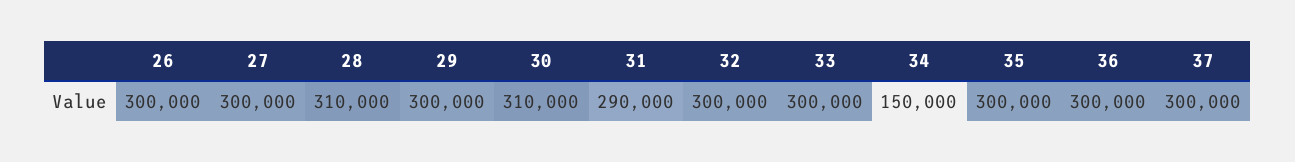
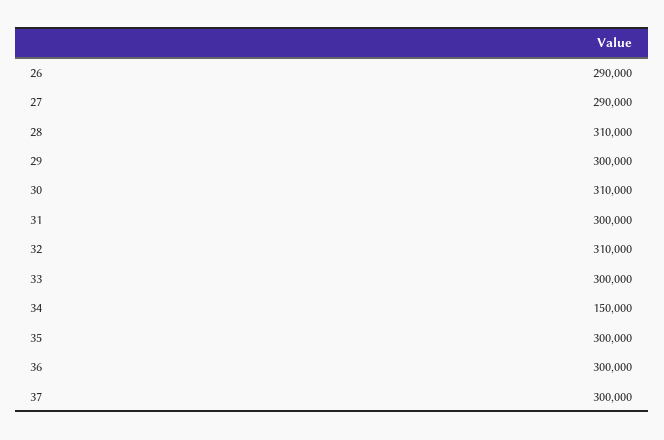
26: 300000 -> 290000
27: 300000 -> 290000
31: 290000 -> 300000
32: 300000 -> 310000

